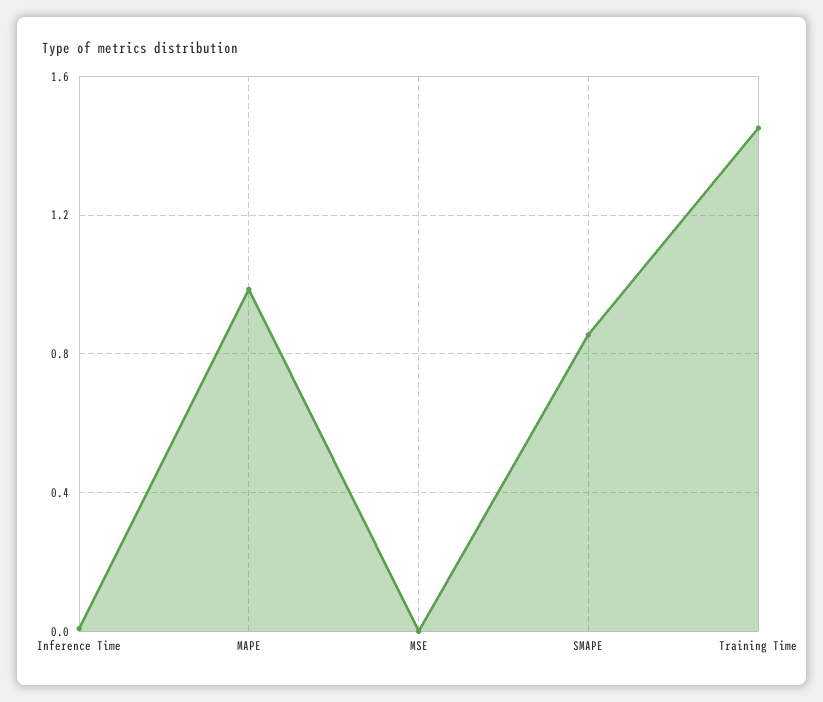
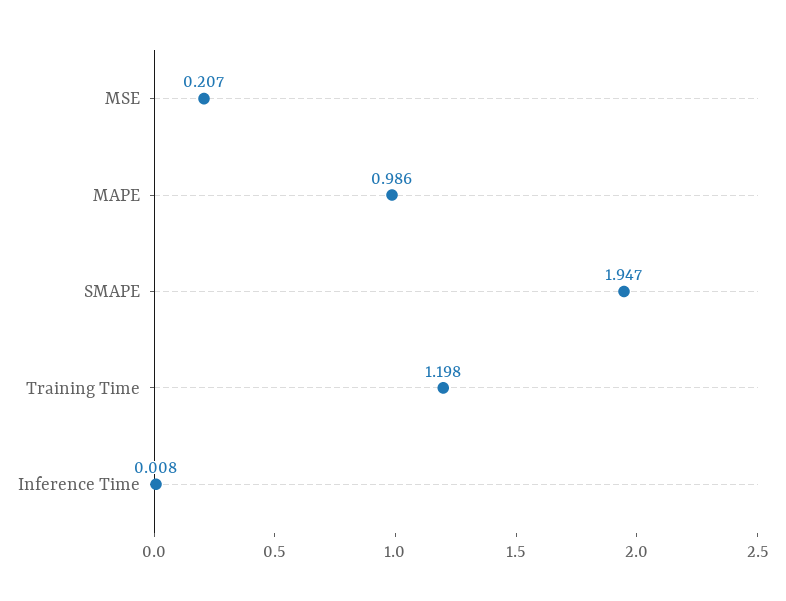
MSE: 0 -> 0.207
SMAPE: 0.85 -> 1.947
Training Time: 1.45 -> 1.198

